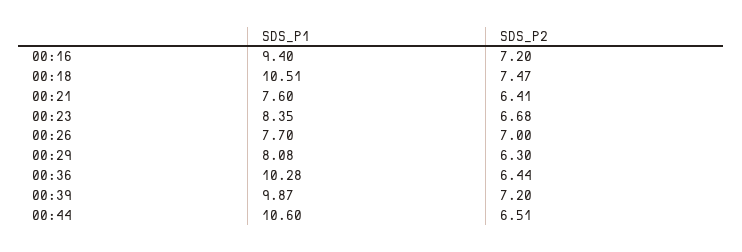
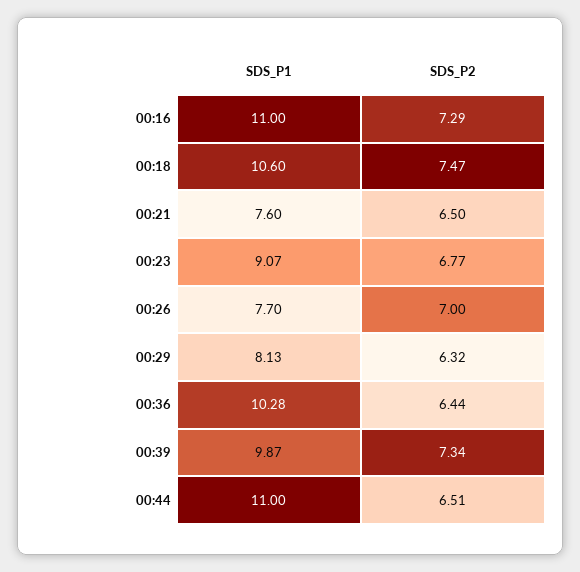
SDS_P1, 00:16: 9.4 -> 11
SDS_P2, 00:16: 7.2 -> 7.29
SDS_P1, 00:18: 10.51 -> 10.6
SDS_P2, 00:21: 6.41 -> 6.5
SDS_P1, 00:23: 8.35 -> 9.07
SDS_P2, 00:23: 6.68 -> 6.77
SDS_P1, 00:29: 8.08 -> 8.13
SDS_P2, 00:29: 6.3 -> 6.32
SDS_P2, 00:39: 7.2 -> 7.34
SDS_P1, 00:44: 10.6 -> 11

